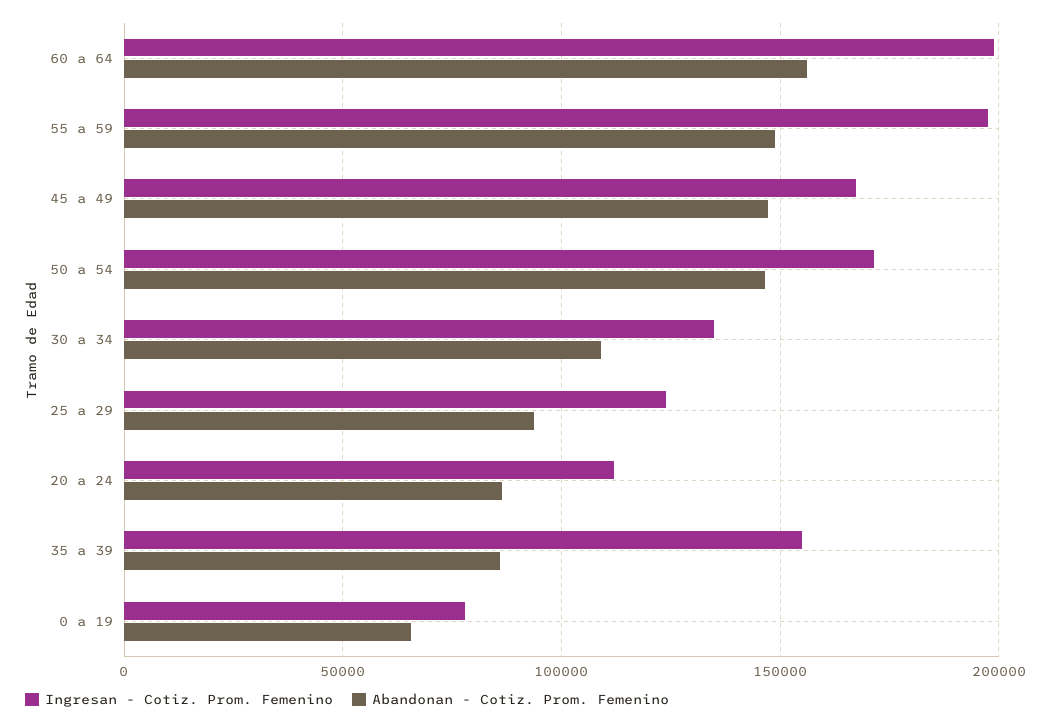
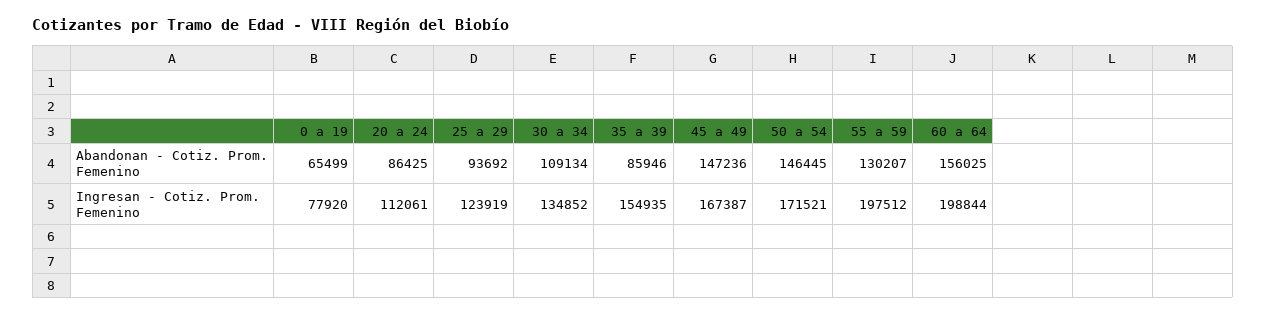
Abandonan - Cotiz. Prom. Femenino, 55 a 59: 150000 -> 130207

